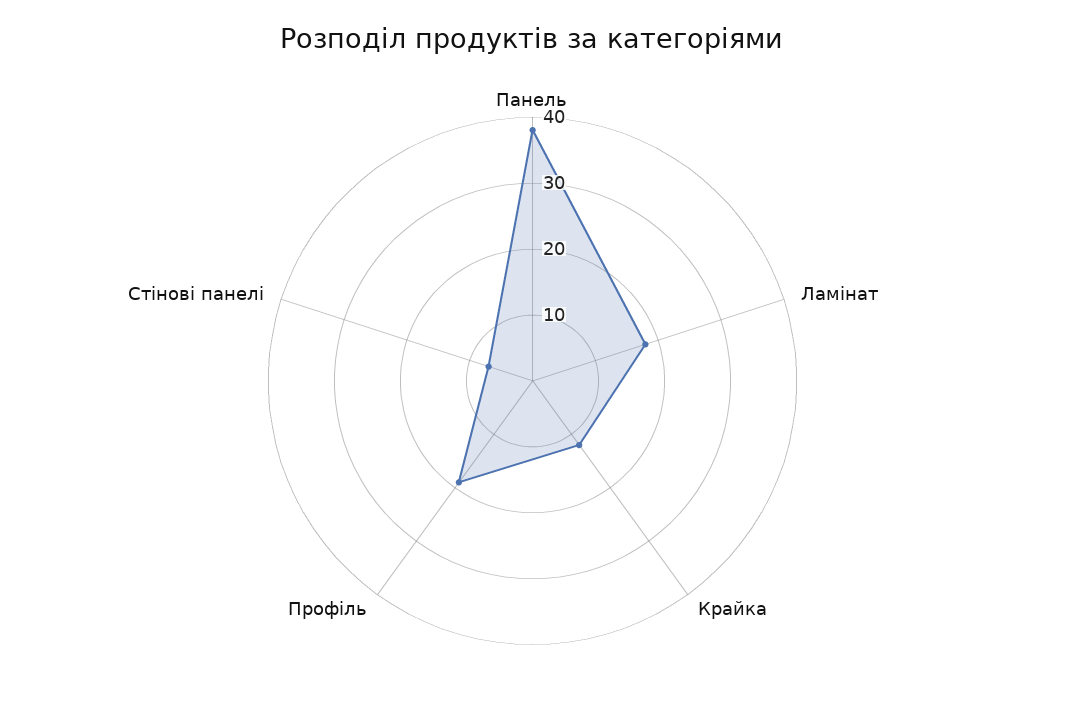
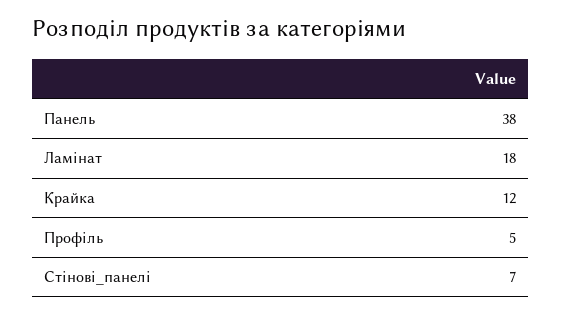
Профіль: 20 -> 5

